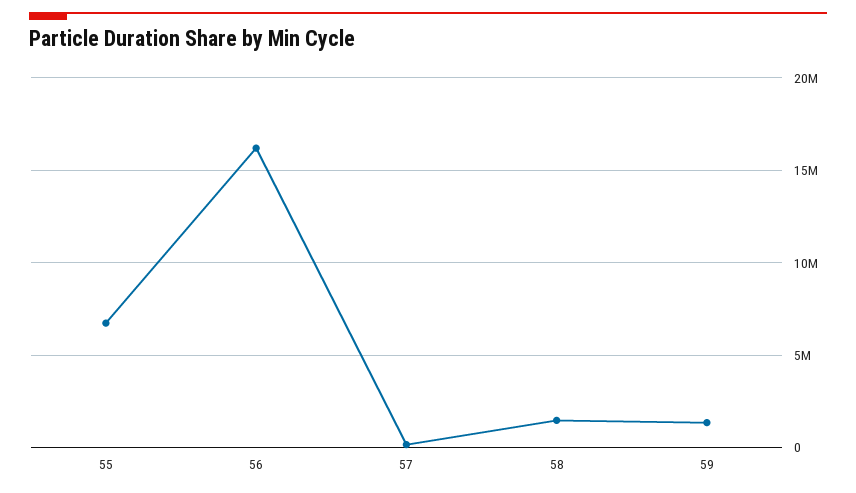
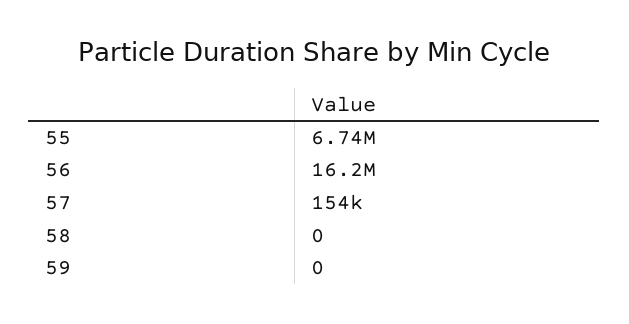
58: 1500000 -> 0
59: 1500000 -> 0

